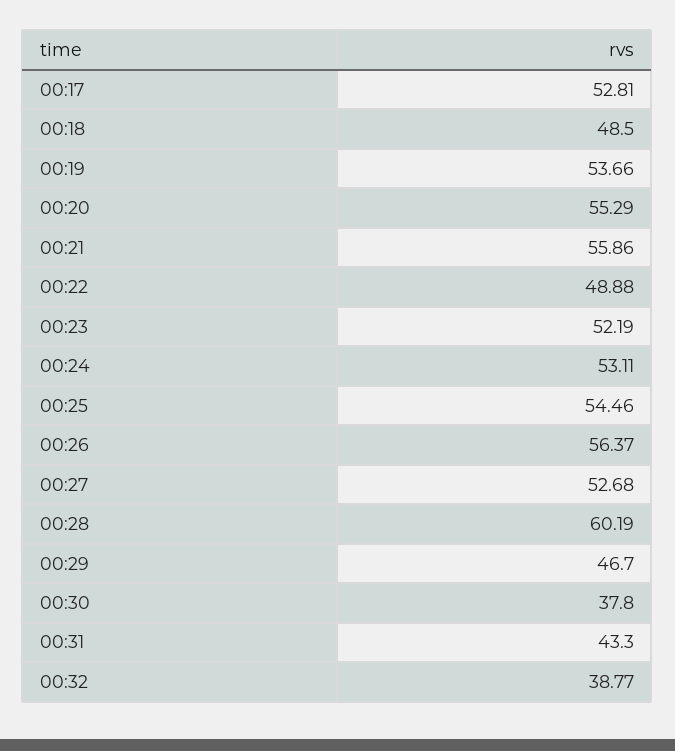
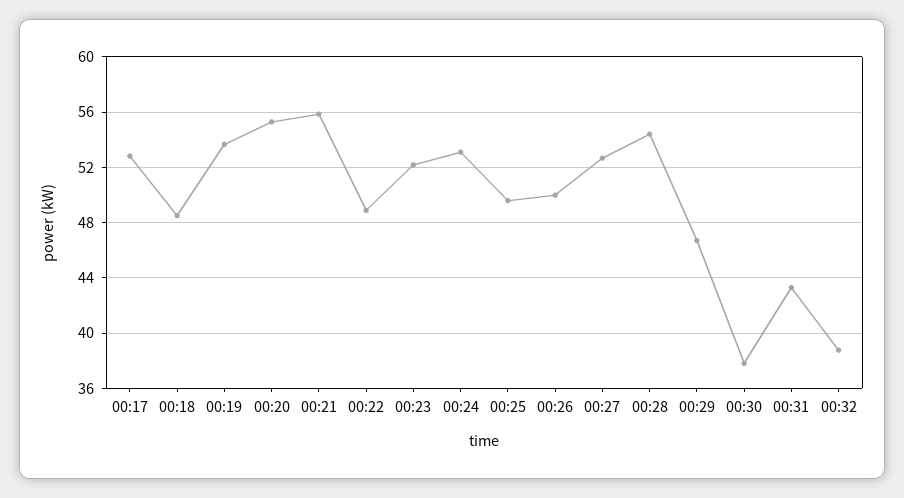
00:25: 54.46 -> 49.5
00:26: 56.37 -> 50
00:28: 60.19 -> 54.5

